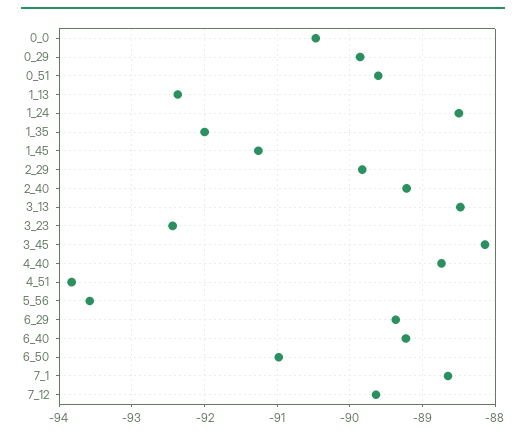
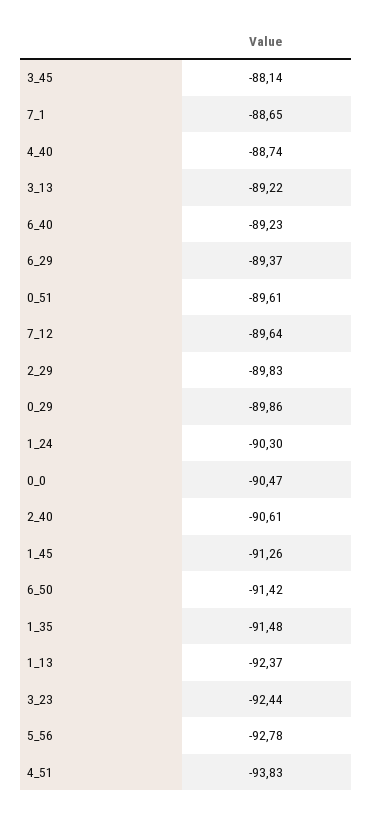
1_24: -88.5 -> -90.3
1_35: -92 -> -91.48
2_40: -89.2 -> -90.61
3_13: -88.5 -> -89.22
5_56: -93.6 -> -92.78
6_50: -91 -> -91.42

